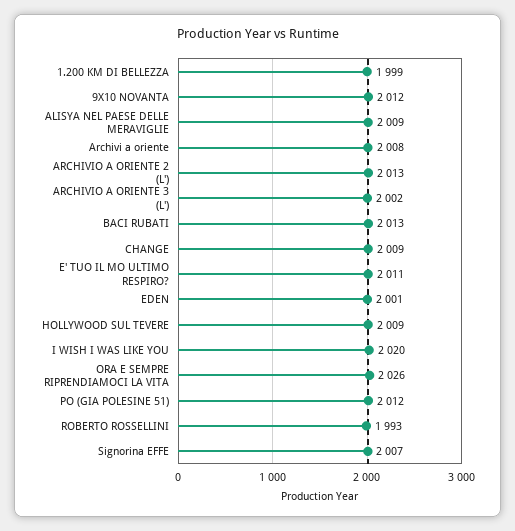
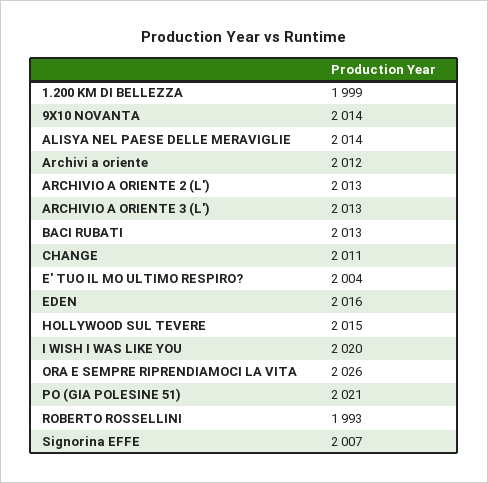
9X10 NOVANTA: 2012 -> 2014
ALISYA NEL PAESE DELLE MERAVIGLIE: 2009 -> 2014
Archivi a oriente: 2008 -> 2012
ARCHIVIO A ORIENTE 3 (L'): 2002 -> 2013
CHANGE: 2009 -> 2011
E' TUO IL MO ULTIMO RESPIRO?: 2011 -> 2004
EDEN: 2001 -> 2016
HOLLYWOOD SUL TEVERE: 2009 -> 2015
PO (GIA POLESINE 51): 2012 -> 2021

